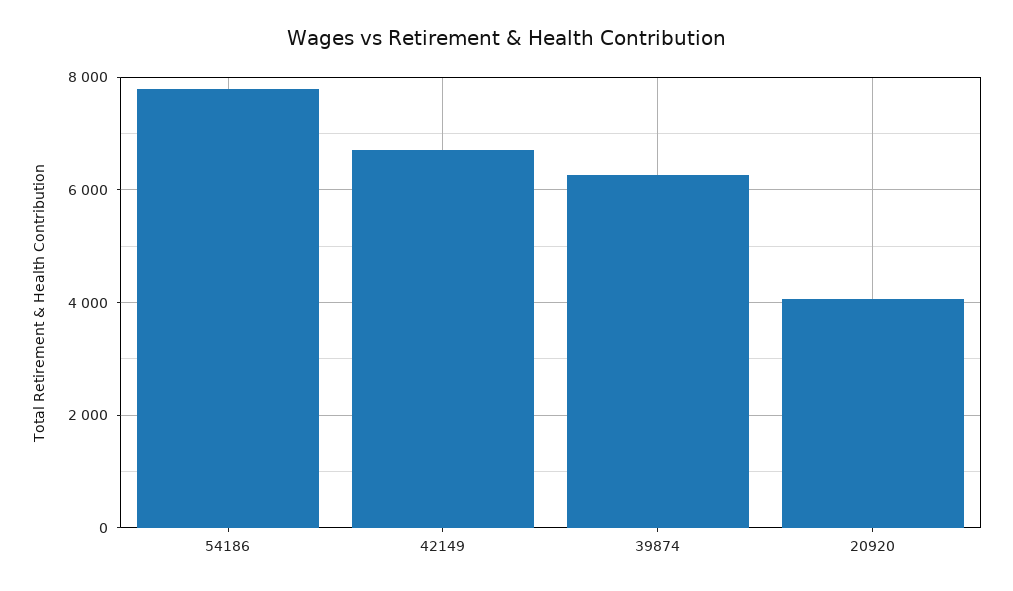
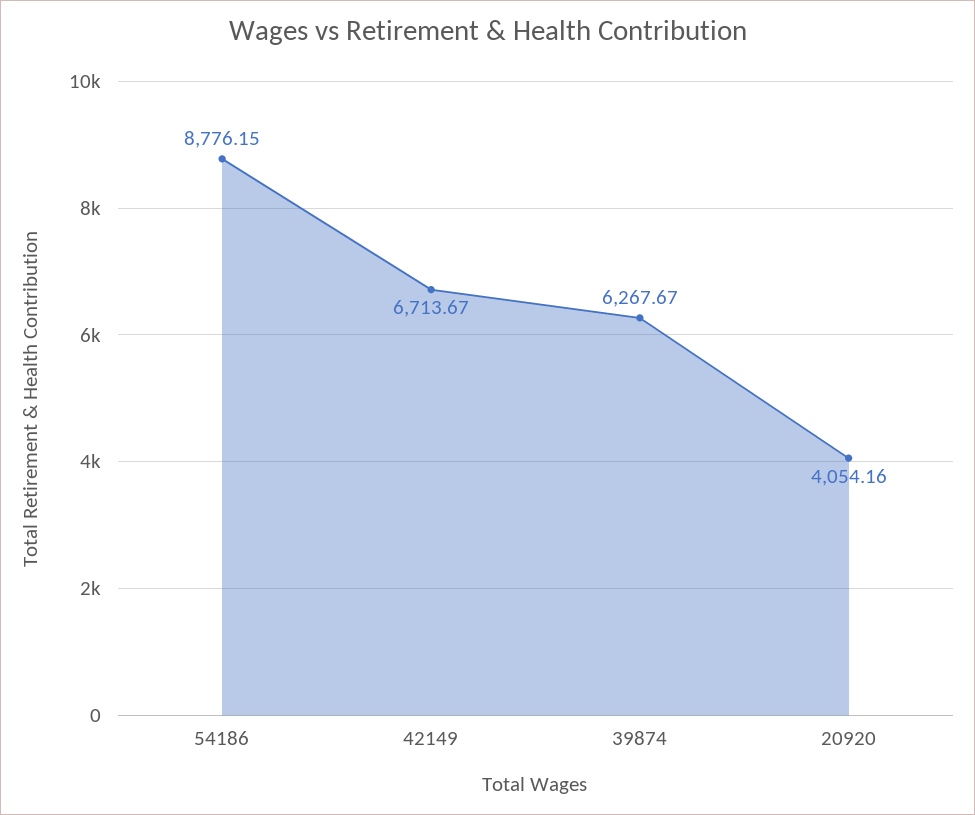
54186: 7800 -> 8776.15

